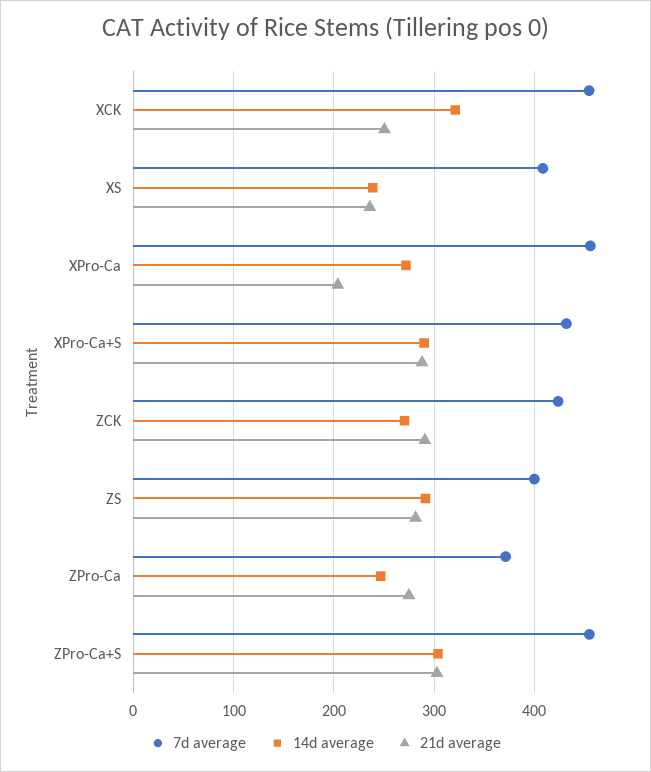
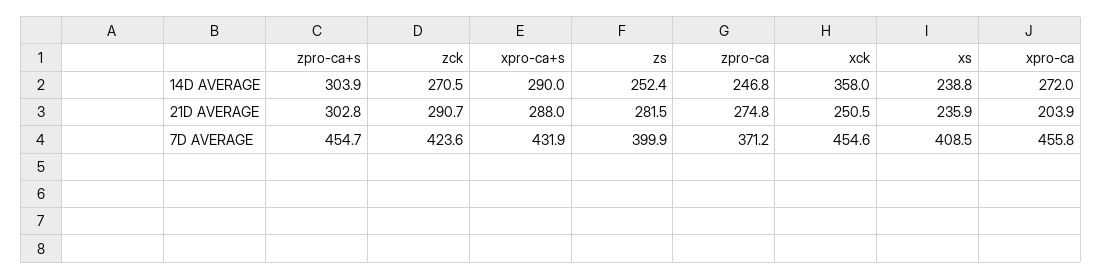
14d average, XCK: 320 -> 358
14d average, ZS: 290 -> 252.4

